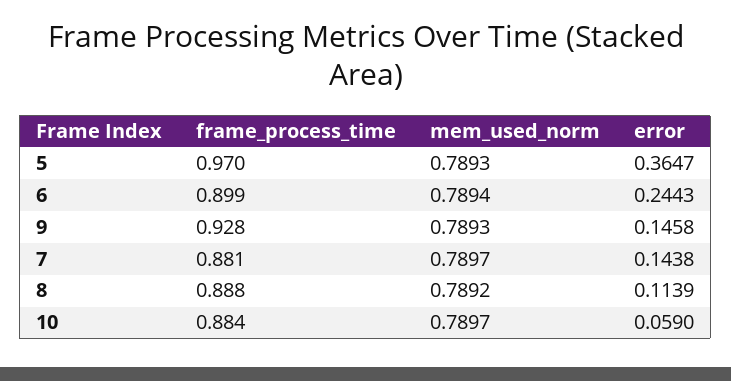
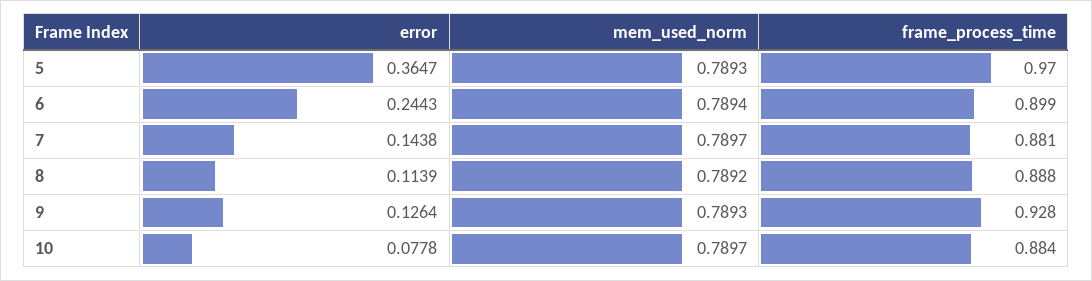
error, 9: 0.1458 -> 0.1264
error, 10: 0.059 -> 0.0778

